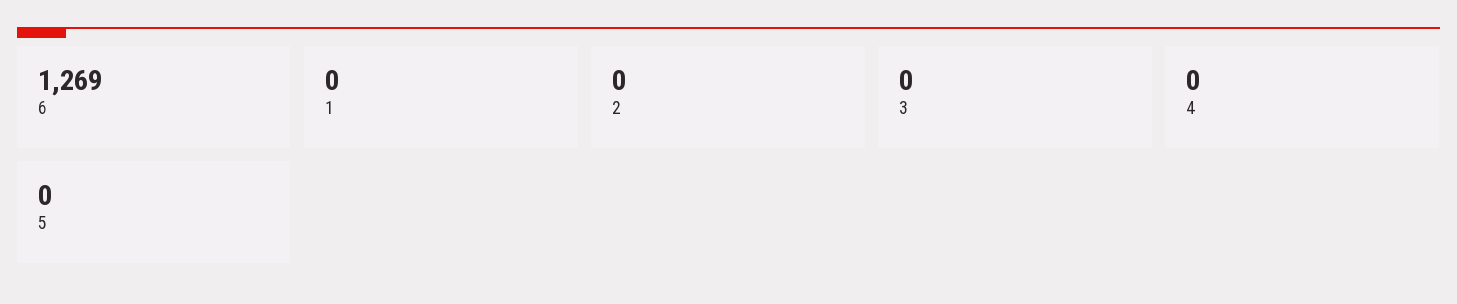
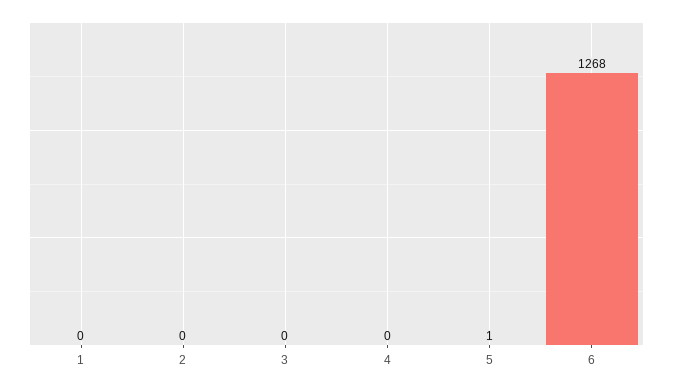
6: 1269 -> 1268
5: 0 -> 1

